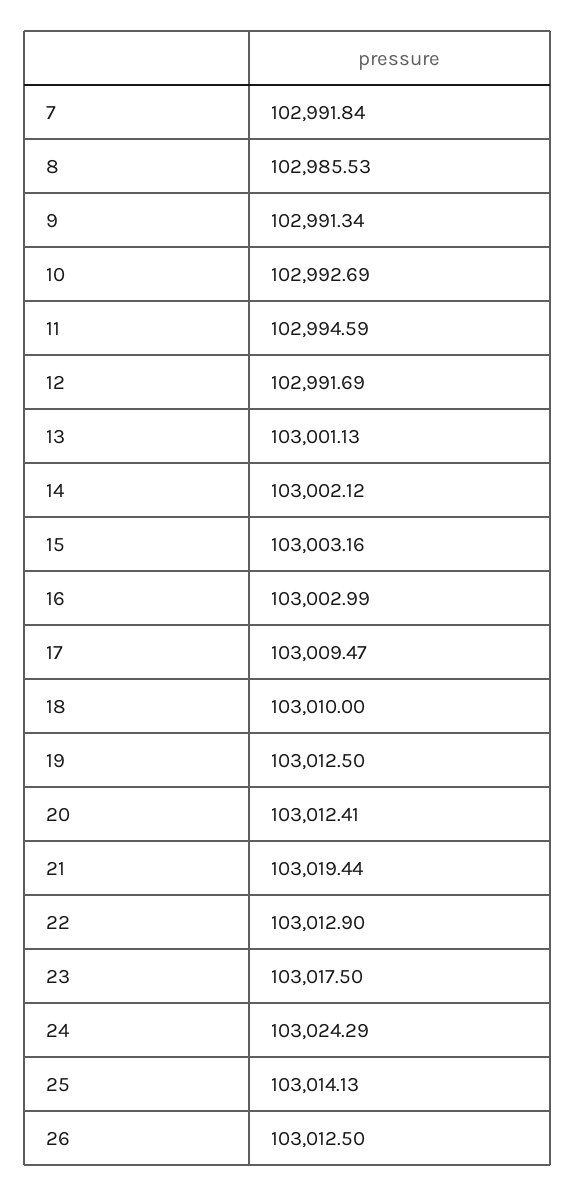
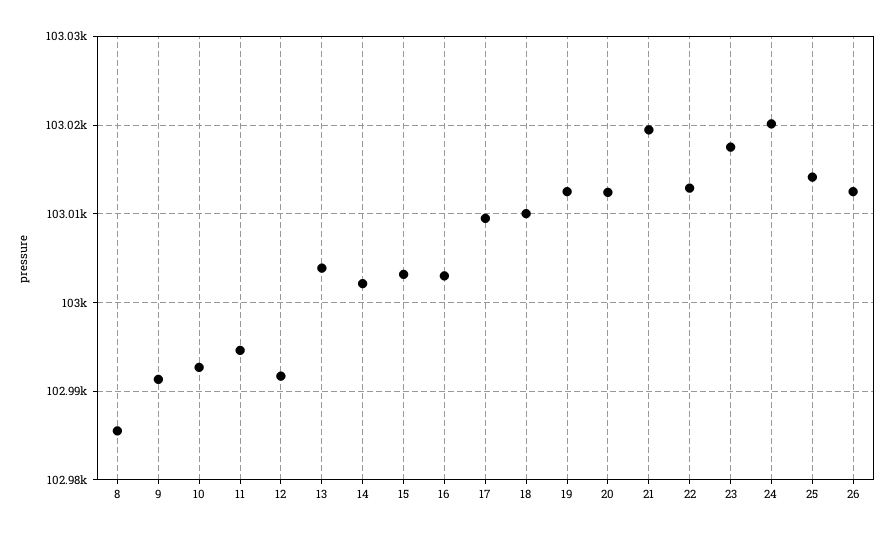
7: 102991.84 -> none
13: 103001.13 -> 103004
24: 103024.29 -> 103020

